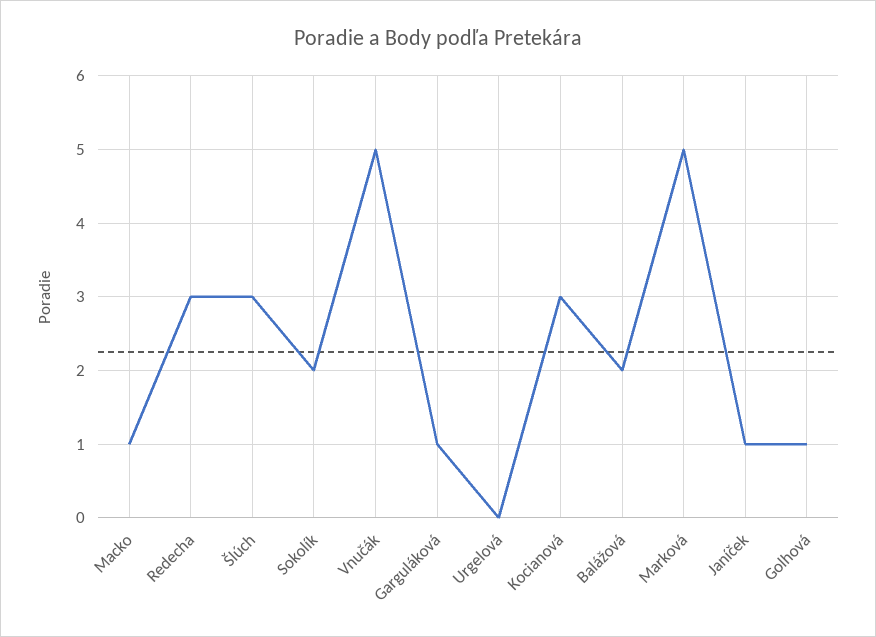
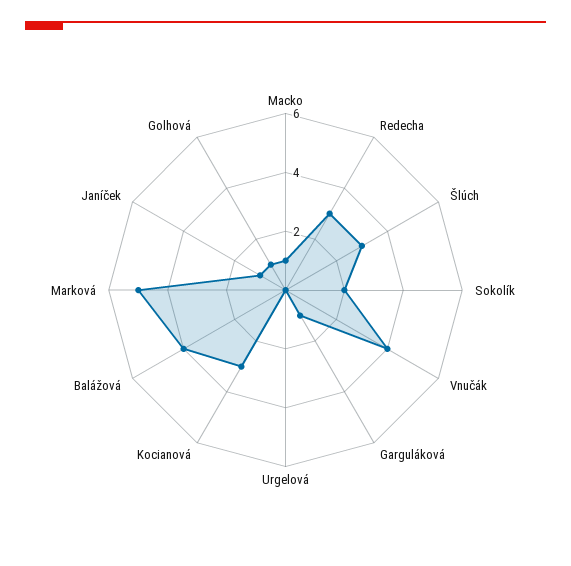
Vnučák: 5 -> 4
Balážová: 2 -> 4

